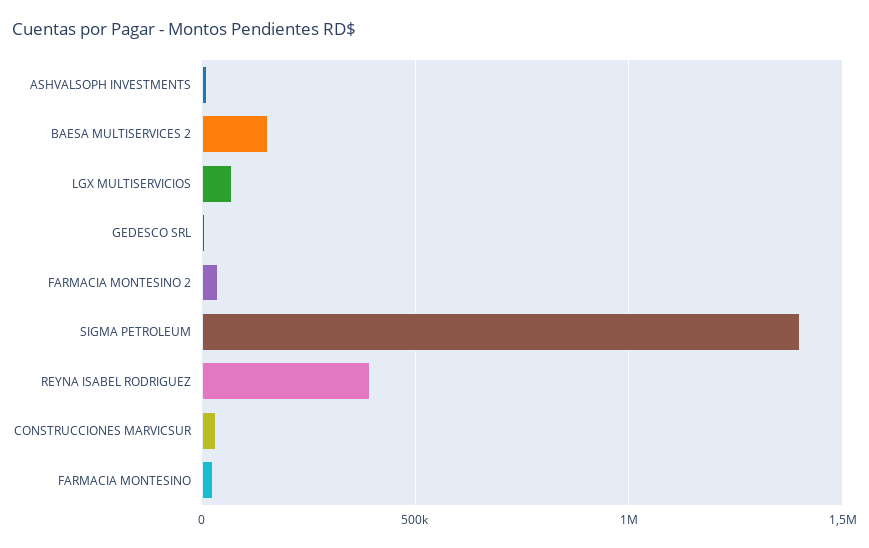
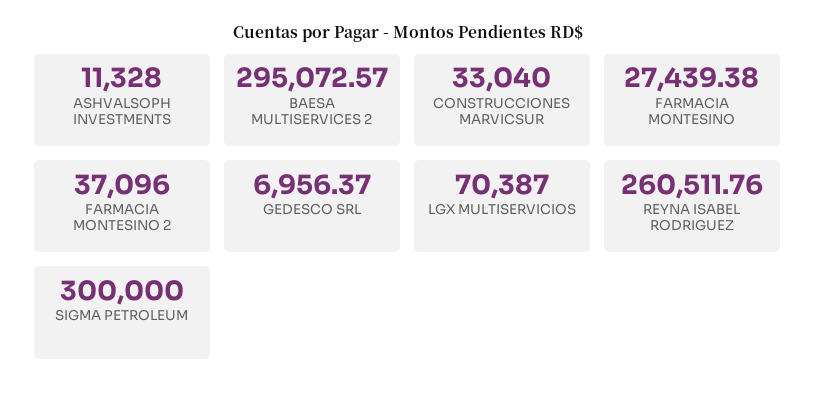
BAESA MULTISERVICES 2: 150000 -> 295072.57
SIGMA PETROLEUM: 1400000 -> 300000
REYNA ISABEL RODRIGUEZ: 400000 -> 260511.76

